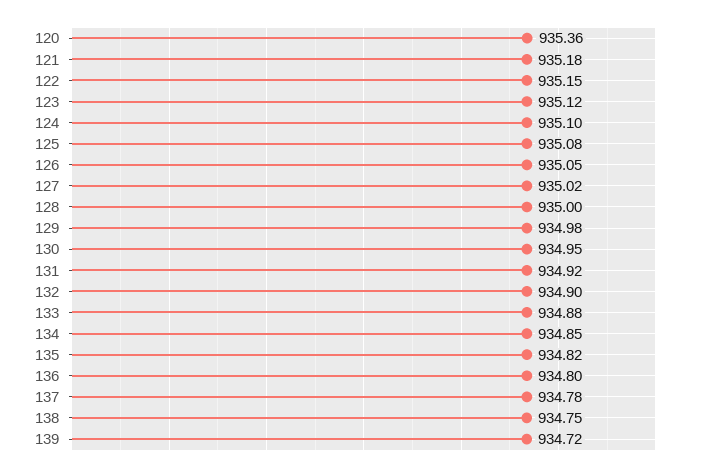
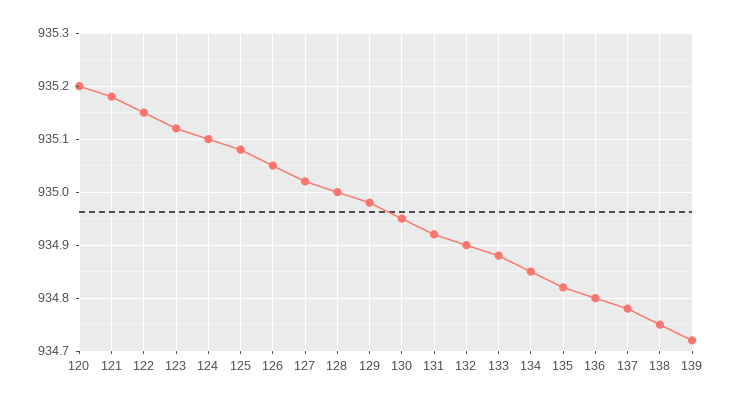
120: 935.36 -> 935.2

